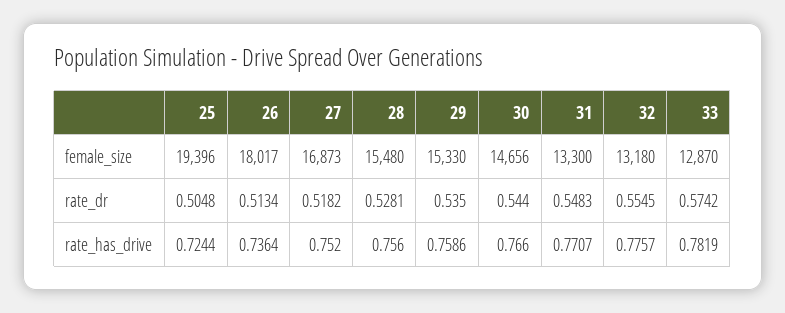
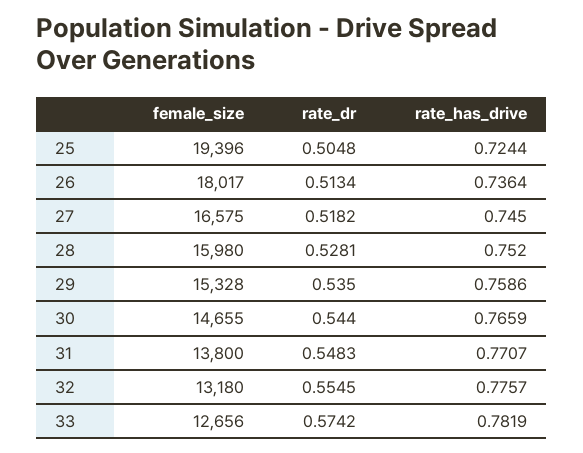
27, female_size: 16873 -> 16575
28, female_size: 15480 -> 15980
29, female_size: 15330 -> 15328
30, female_size: 14656 -> 14655
31, female_size: 13300 -> 13800
33, female_size: 12870 -> 12656
27, rate_has_drive: 0.752 -> 0.745
28, rate_has_drive: 0.756 -> 0.752
30, rate_has_drive: 0.766 -> 0.7659

